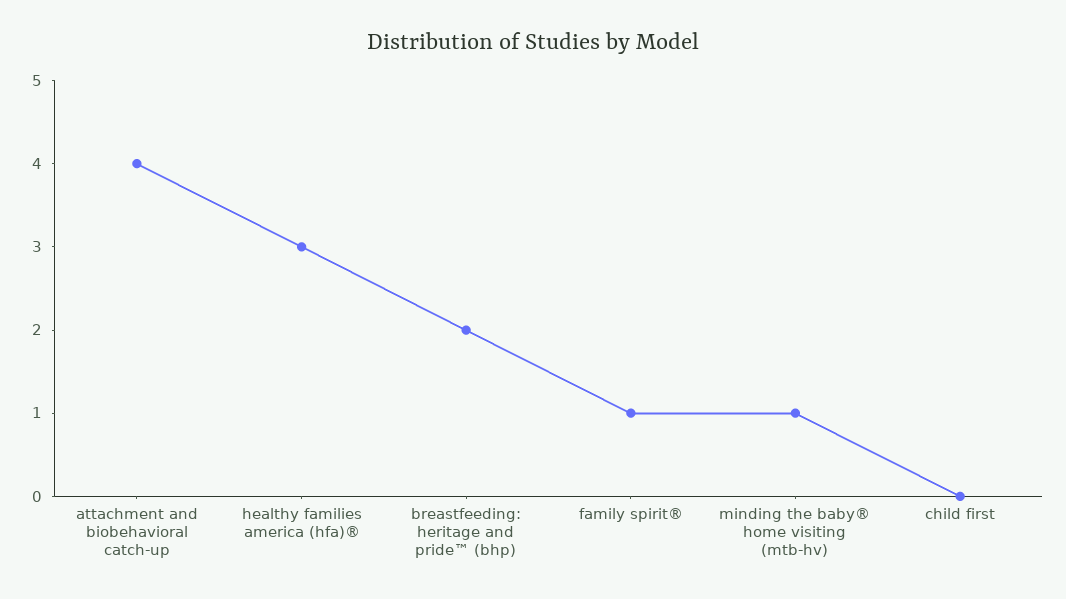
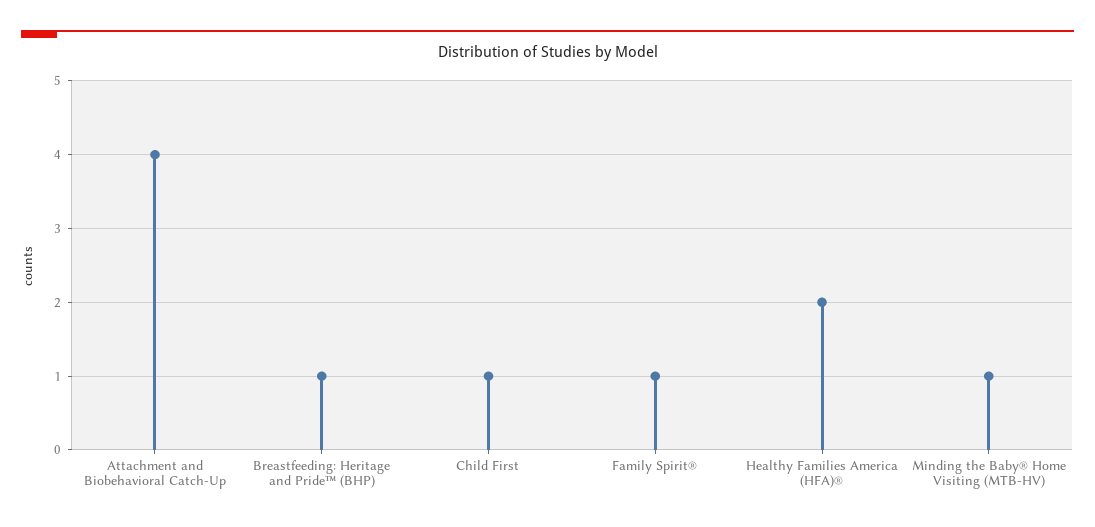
healthy families america (hfa)®: 3 -> 2
breastfeeding: heritage and pride™ (bhp): 2 -> 1
child first: 0 -> 1

